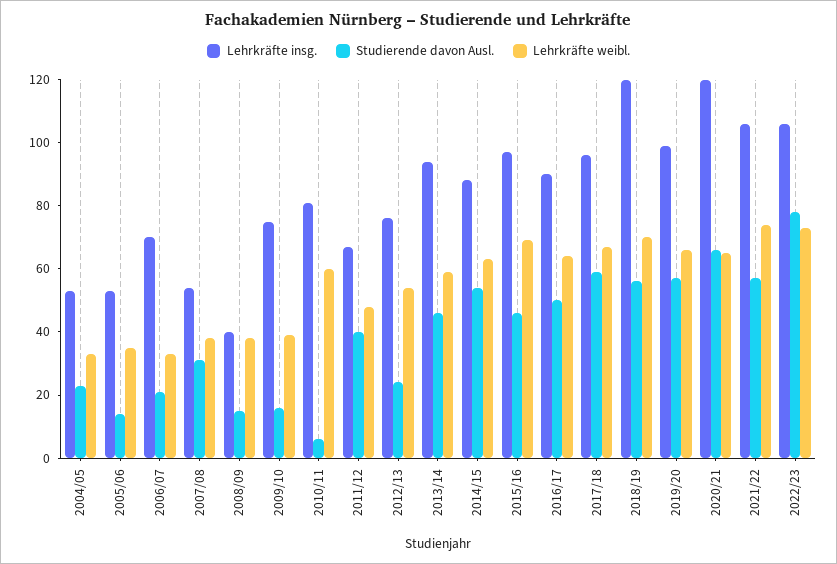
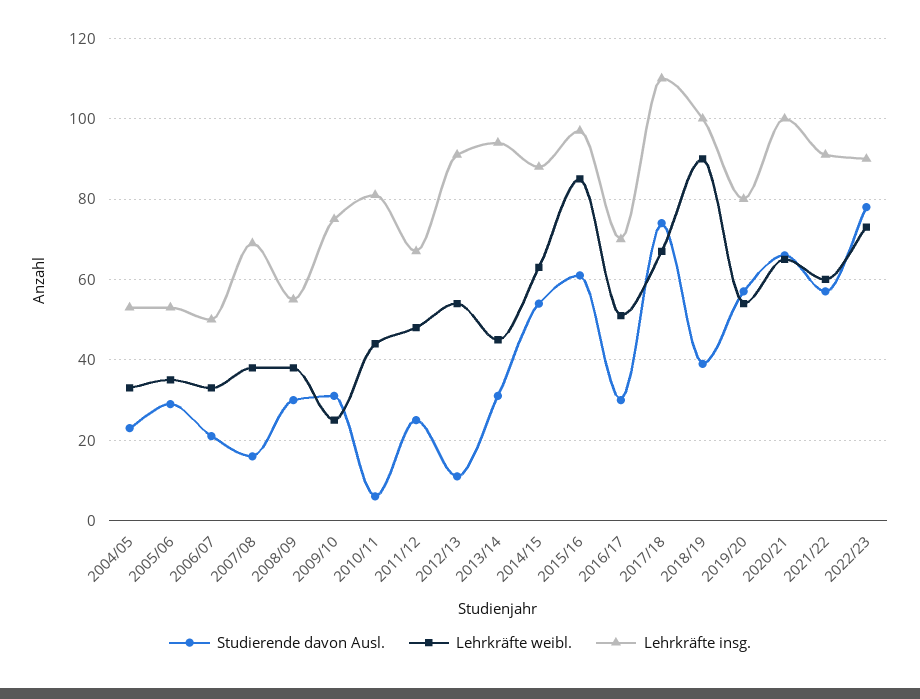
Studierende davon Ausl., 2005/06: 15 -> 30
Lehrkräfte insg., 2006/07: 70 -> 50
Lehrkräfte insg., 2007/08: 55 -> 70
Studierende davon Ausl., 2007/08: 30 -> 15
Lehrkräfte insg., 2008/09: 40 -> 55
Studierende davon Ausl., 2008/09: 15 -> 30
Studierende davon Ausl., 2009/10: 15 -> 30
Lehrkräfte weibl., 2009/10: 40 -> 25
Lehrkräfte weibl., 2010/11: 60 -> 45
Studierende davon Ausl., 2011/12: 40 -> 25
Lehrkräfte insg., 2012/13: 75 -> 90
Studierende davon Ausl., 2012/13: 25 -> 10
Studierende davon Ausl., 2013/14: 45 -> 30
Lehrkräfte weibl., 2013/14: 60 -> 45
Studierende davon Ausl., 2015/16: 45 -> 60
Lehrkräfte weibl., 2015/16: 70 -> 85
Lehrkräfte insg., 2016/17: 90 -> 70
Studierende davon Ausl., 2016/17: 50 -> 30
Lehrkräfte weibl., 2016/17: 65 -> 50
Lehrkräfte insg., 2017/18: 95 -> 110
Studierende davon Ausl., 2017/18: 60 -> 75
Lehrkräfte insg., 2018/19: 120 -> 100
Studierende davon Ausl., 2018/19: 55 -> 40
Lehrkräfte weibl., 2018/19: 70 -> 90
Lehrkräfte insg., 2019/20: 100 -> 80
Lehrkräfte weibl., 2019/20: 65 -> 55
Lehrkräfte insg., 2020/21: 120 -> 100
Lehrkräfte insg., 2021/22: 105 -> 90
Lehrkräfte weibl., 2021/22: 75 -> 60
Lehrkräfte insg., 2022/23: 105 -> 90

